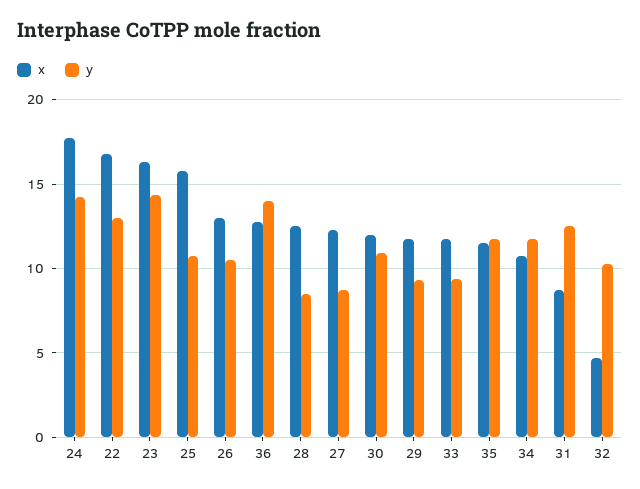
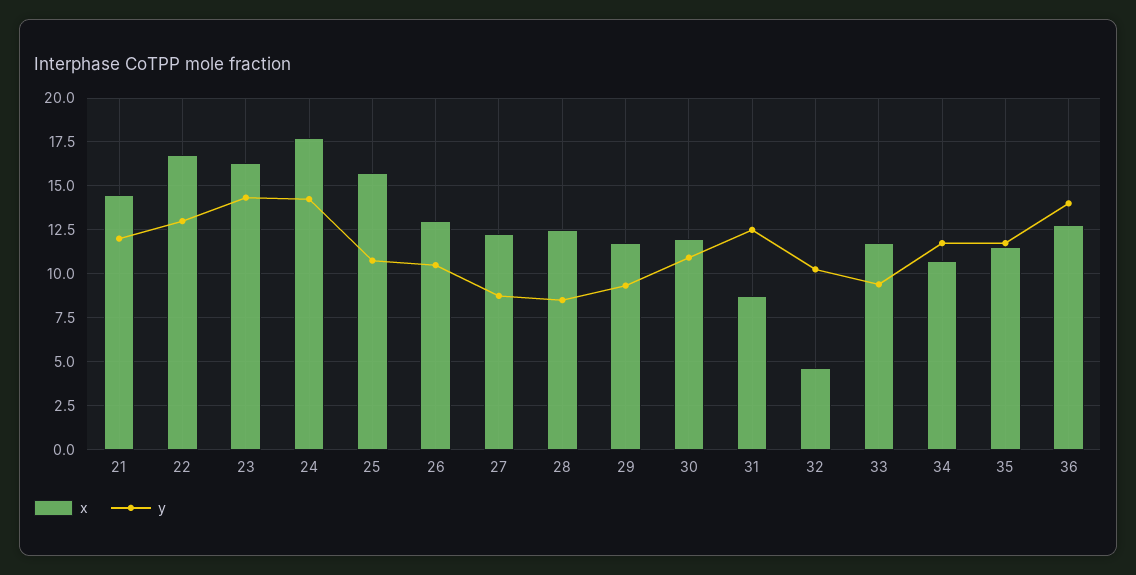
x, 21: none -> 14.5
y, 21: none -> 12

